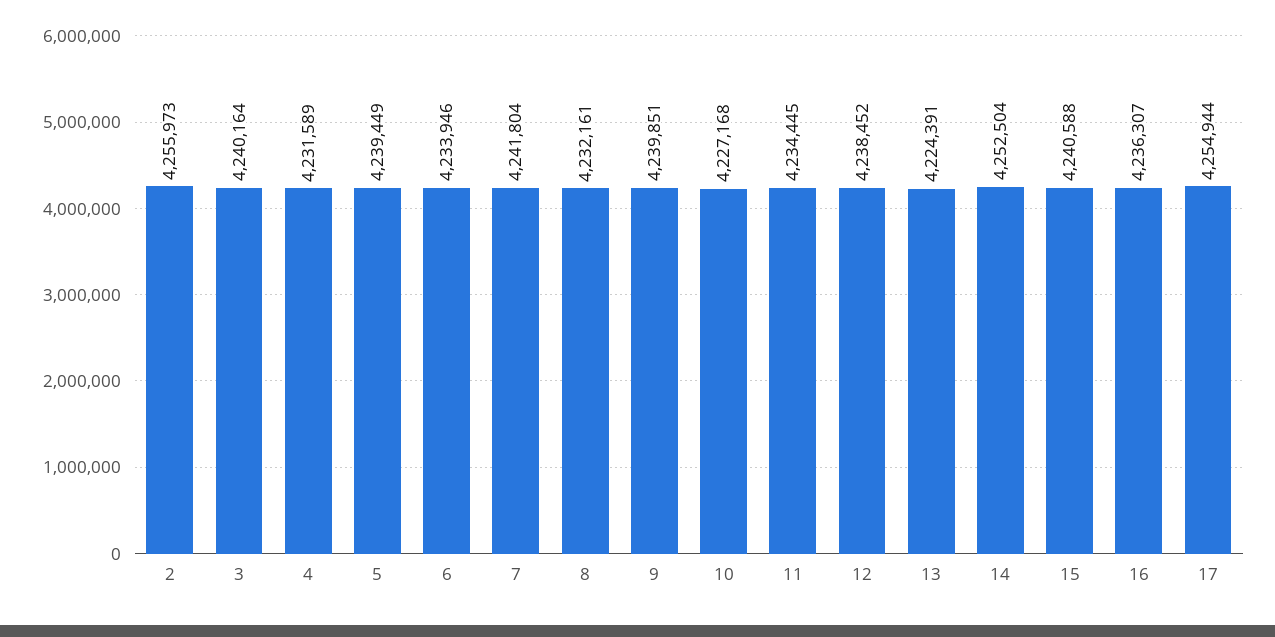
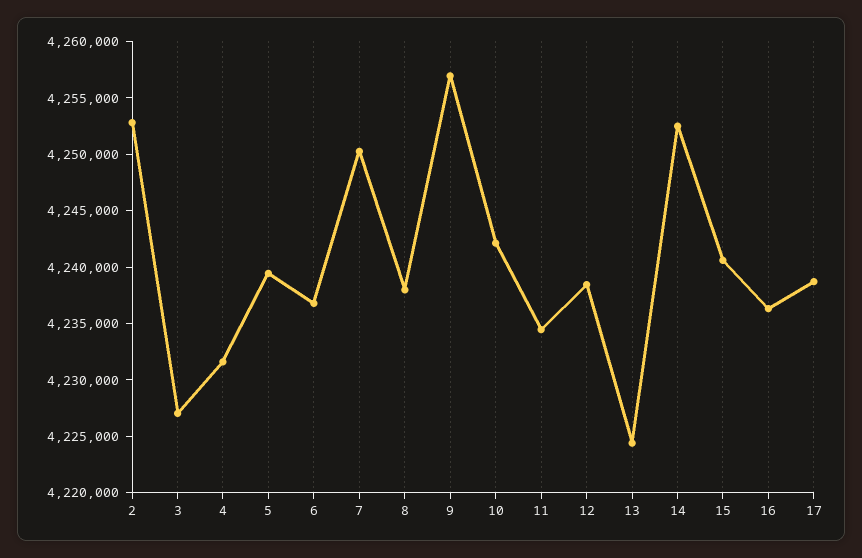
2: 4255973 -> 4253000
3: 4240164 -> 4227000
6: 4233946 -> 4237000
7: 4241804 -> 4250000
8: 4232161 -> 4238000
9: 4239851 -> 4257000
10: 4227168 -> 4242000
17: 4254944 -> 4239000

